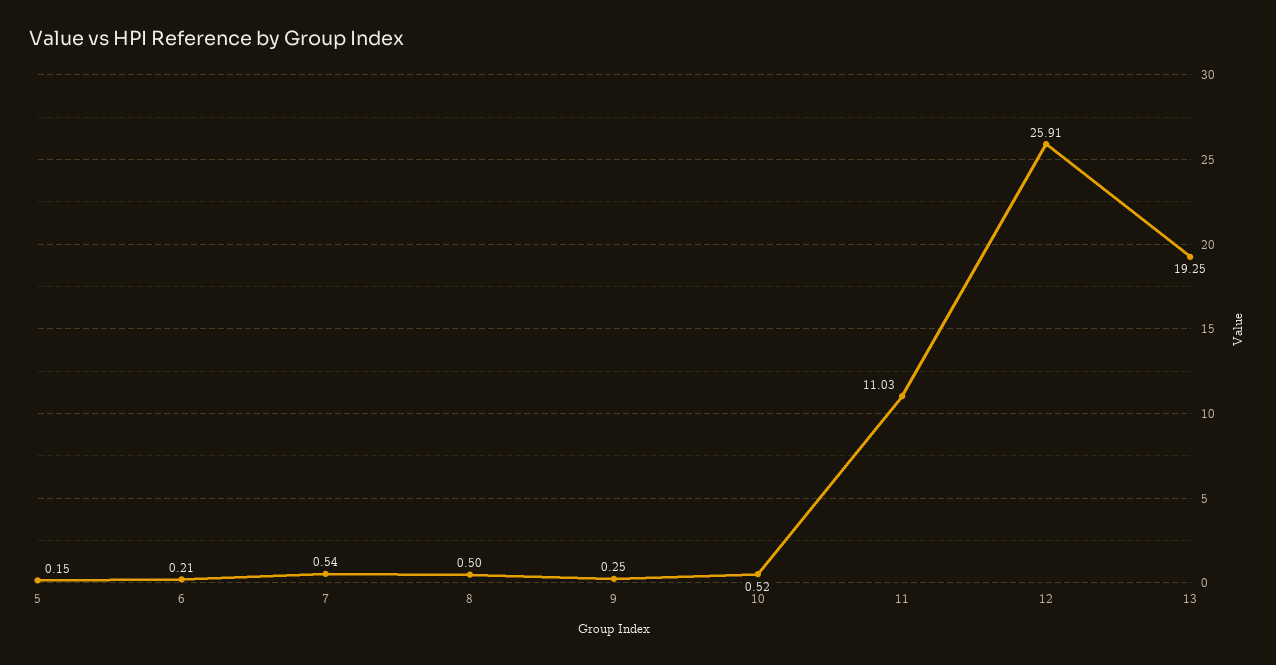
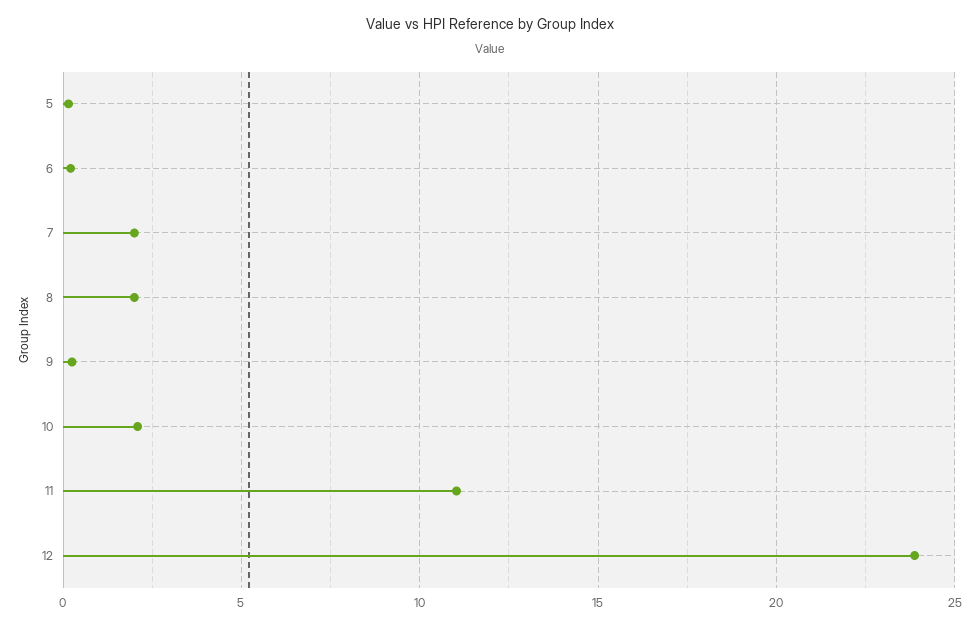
7: 0.54 -> 2
8: 0.5 -> 2
10: 0.52 -> 2
12: 25.91 -> 24
13: 19.25 -> none

